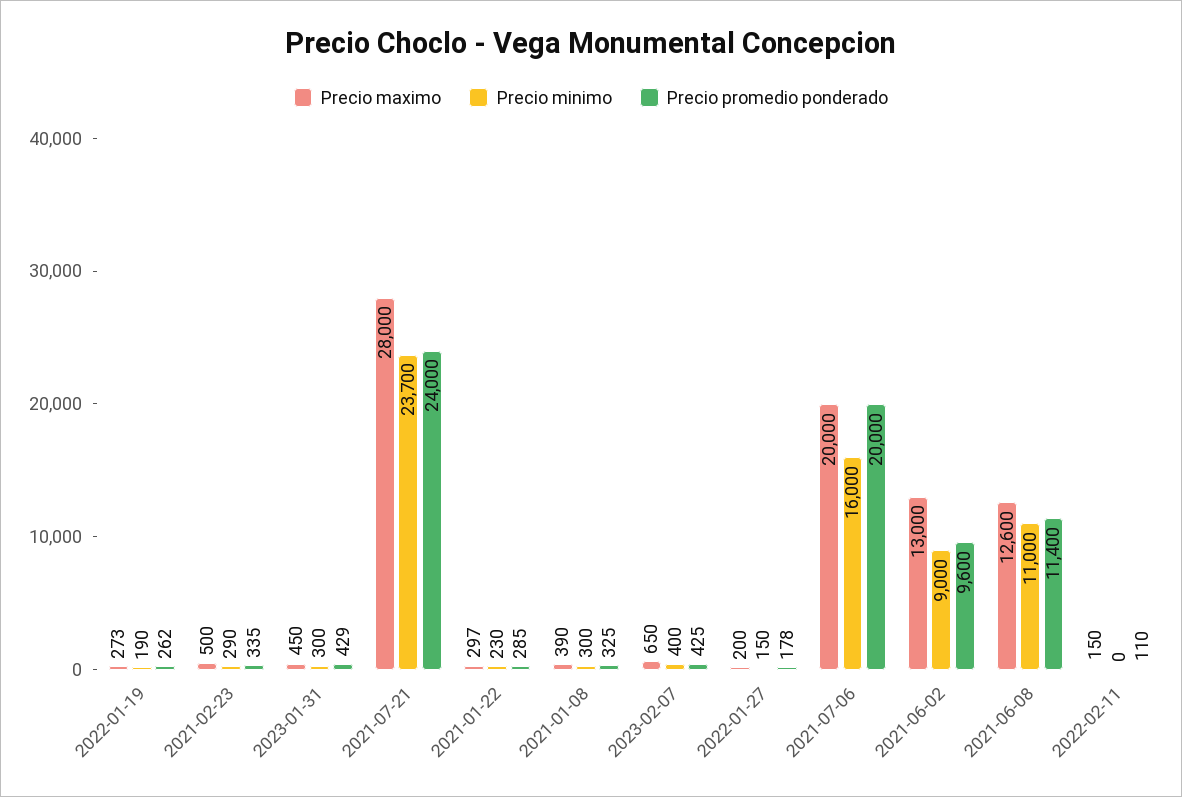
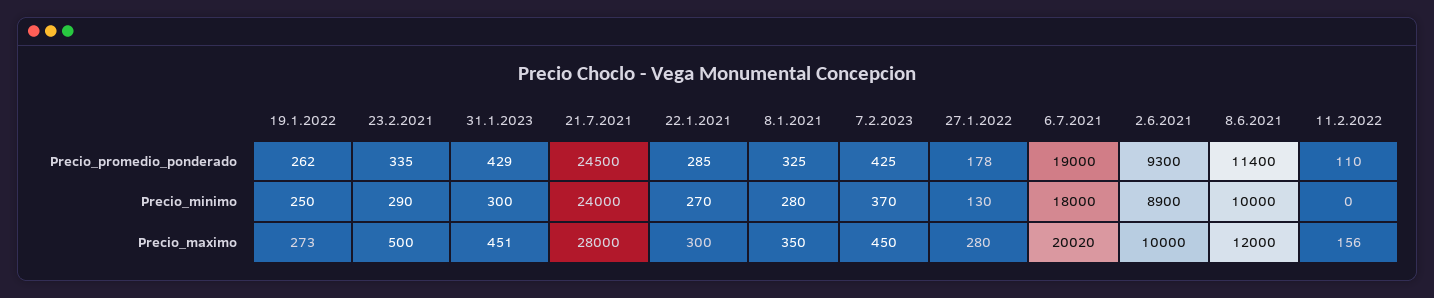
Precio minimo, 2022-01-19: 190 -> 250
Precio maximo, 2023-01-31: 450 -> 451
Precio minimo, 2021-07-21: 23700 -> 24000
Precio promedio ponderado, 2021-07-21: 24000 -> 24500
Precio maximo, 2021-01-22: 297 -> 300
Precio minimo, 2021-01-22: 230 -> 270
Precio maximo, 2021-01-08: 390 -> 350
Precio minimo, 2021-01-08: 300 -> 280
Precio maximo, 2023-02-07: 650 -> 450
Precio minimo, 2023-02-07: 400 -> 370
Precio maximo, 2022-01-27: 200 -> 280
Precio minimo, 2022-01-27: 150 -> 130
Precio maximo, 2021-07-06: 20000 -> 20020
Precio minimo, 2021-07-06: 16000 -> 18000
Precio promedio ponderado, 2021-07-06: 20000 -> 19000
Precio maximo, 2021-06-02: 13000 -> 10000
Precio minimo, 2021-06-02: 9000 -> 8900
Precio promedio ponderado, 2021-06-02: 9600 -> 9300
Precio maximo, 2021-06-08: 12600 -> 12000
Precio minimo, 2021-06-08: 11000 -> 10000
Precio maximo, 2022-02-11: 150 -> 156

